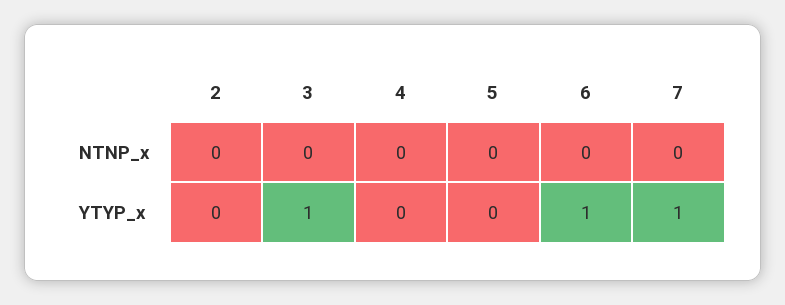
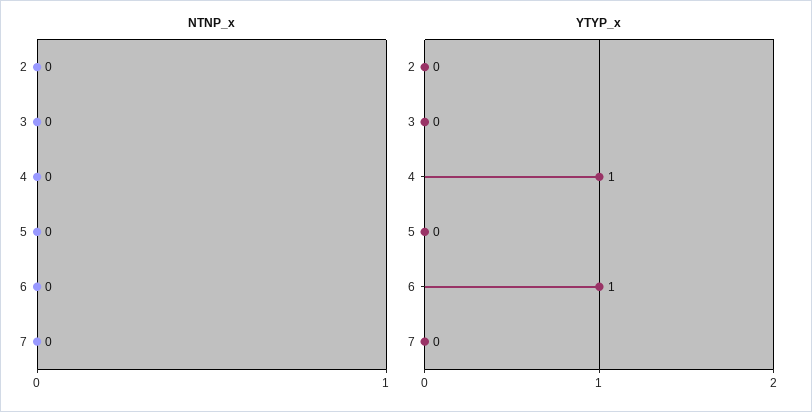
YTYP_x, 3: 1 -> 0
YTYP_x, 4: 0 -> 1
YTYP_x, 7: 1 -> 0

